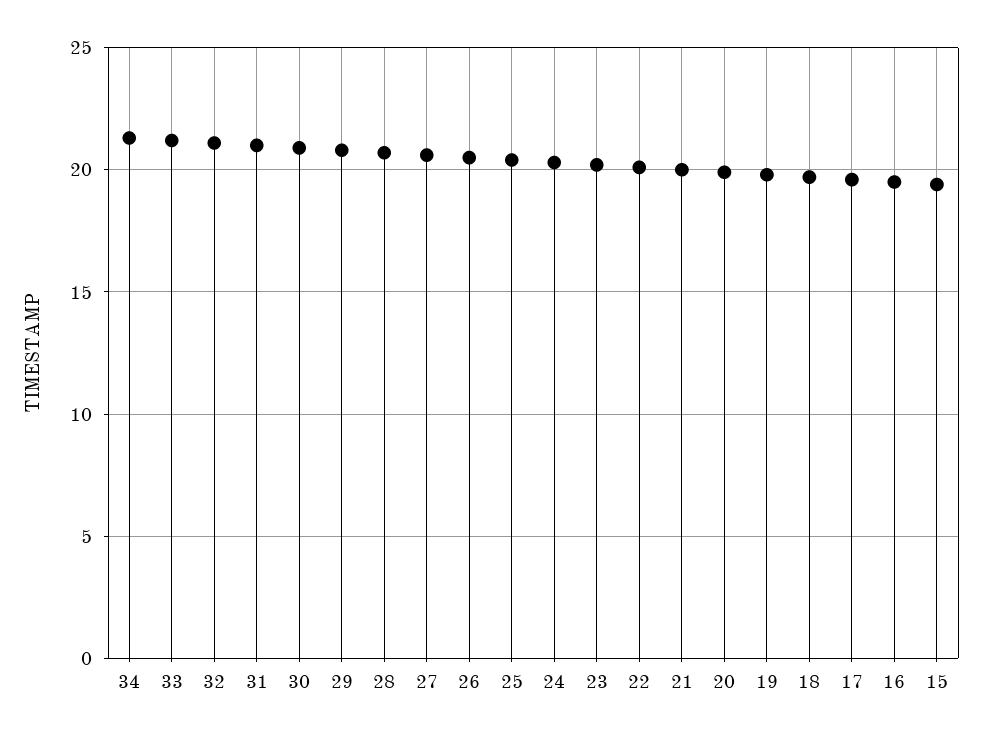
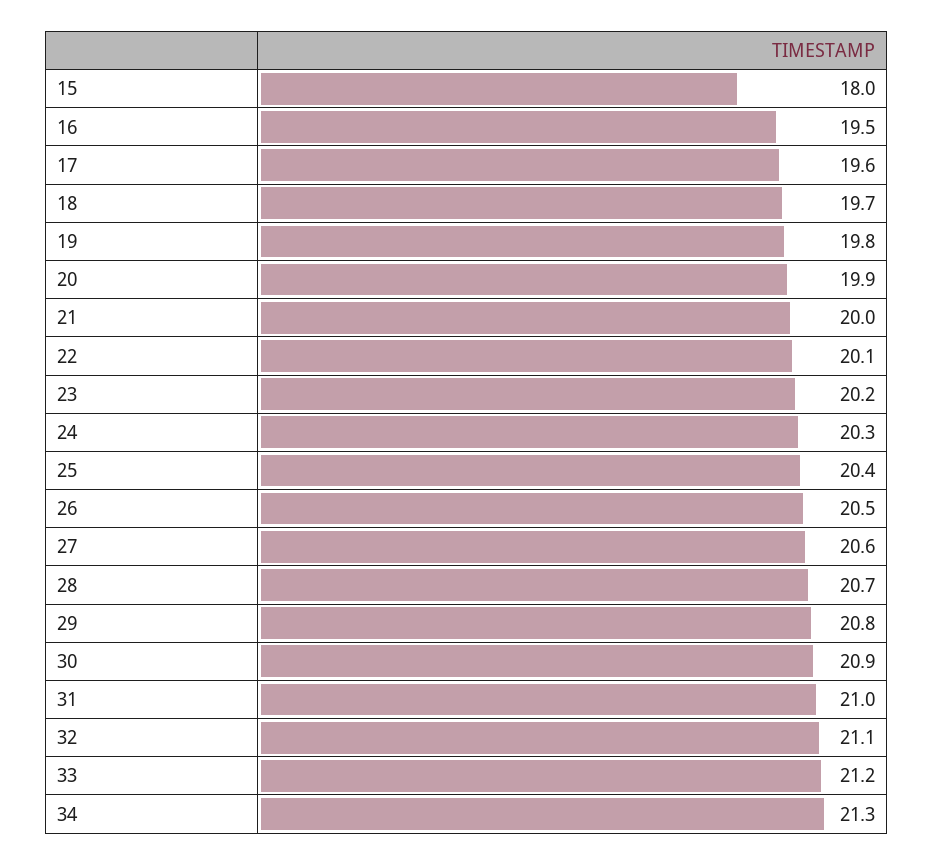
15: 19.5 -> 18

